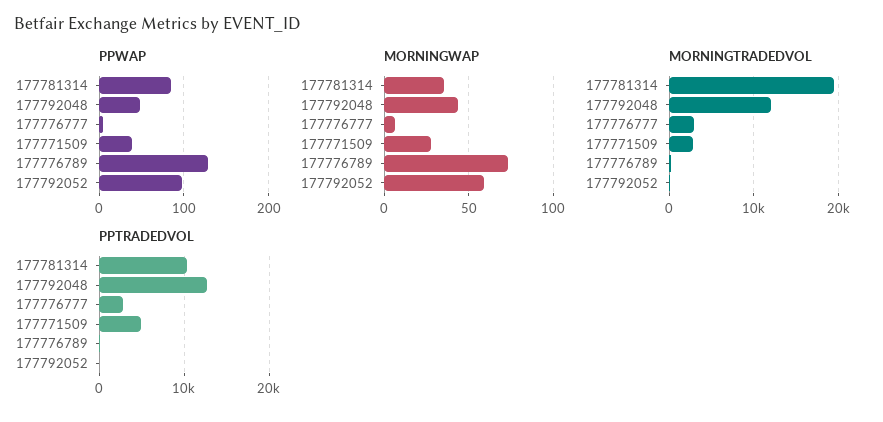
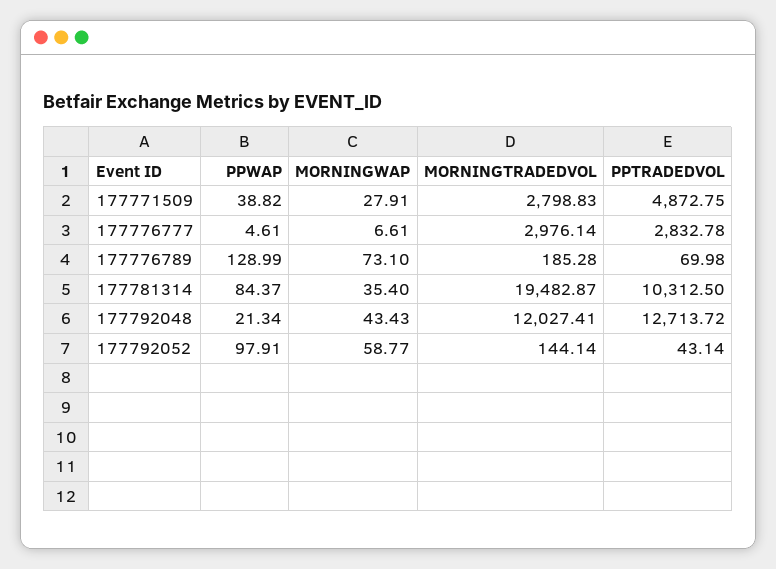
PPWAP, 177792048: 50 -> 21.34

